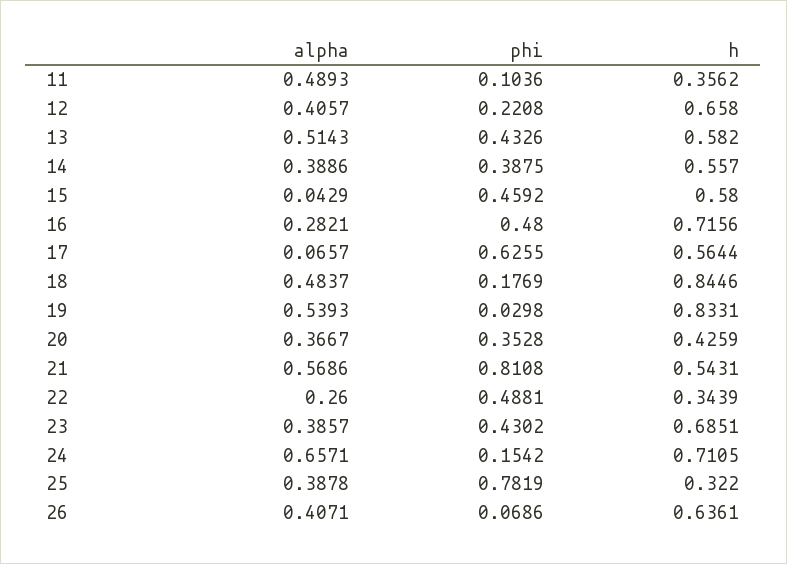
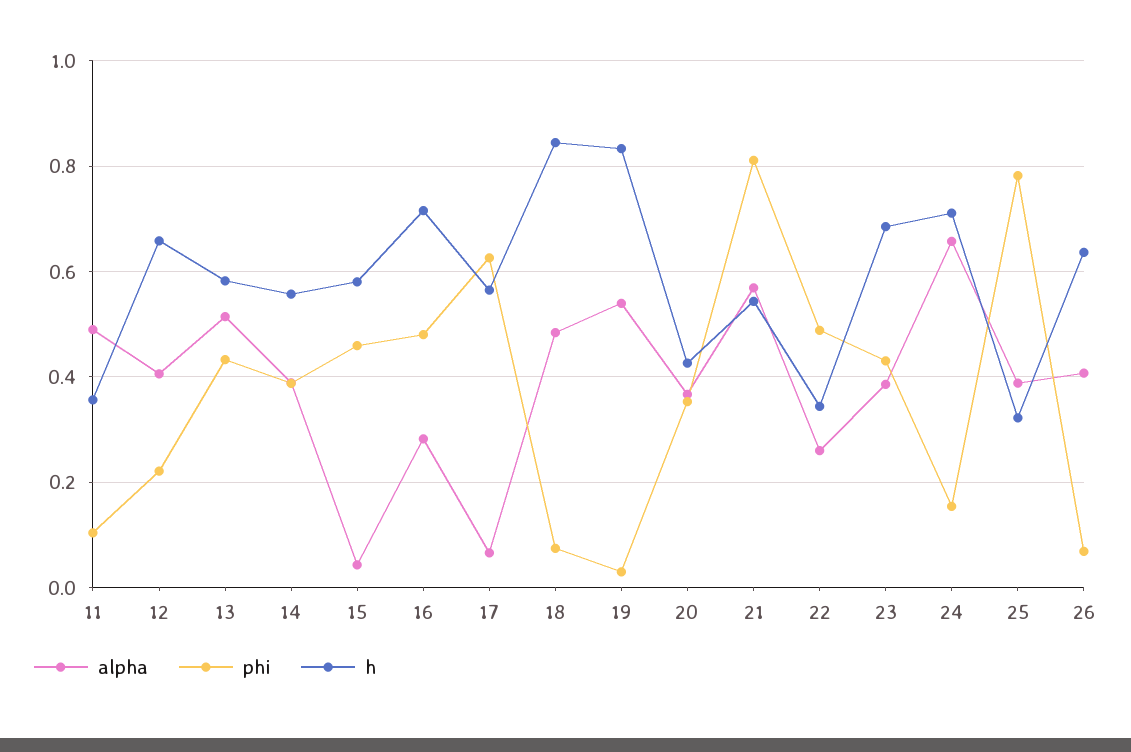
phi, 18: 0.1769 -> 0.08

